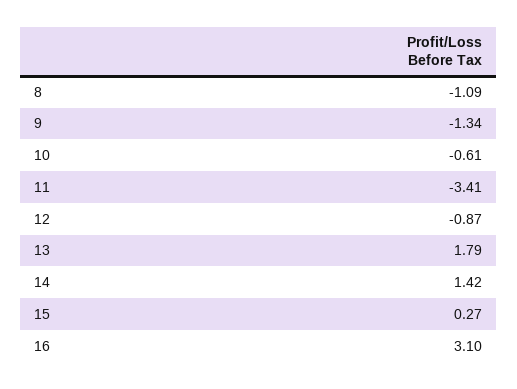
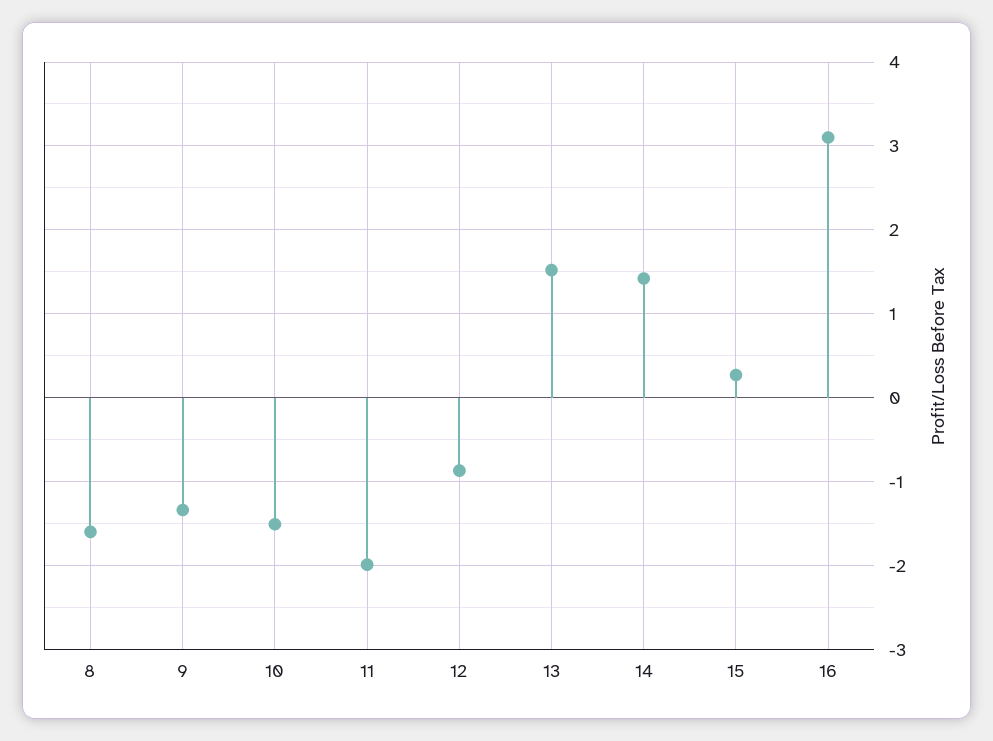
8: -1.09 -> -1.6
10: -0.61 -> -1.5
11: -3.41 -> -2
13: 1.79 -> 1.5

